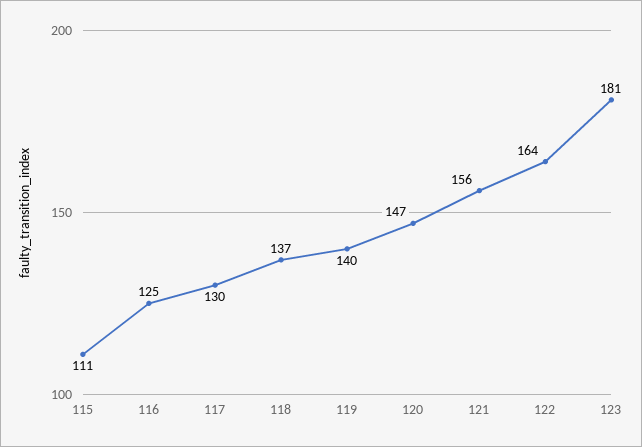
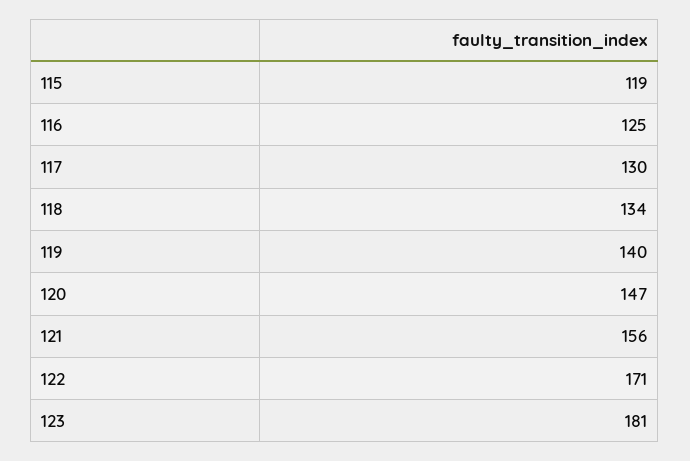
115: 111 -> 119
118: 137 -> 134
122: 164 -> 171

